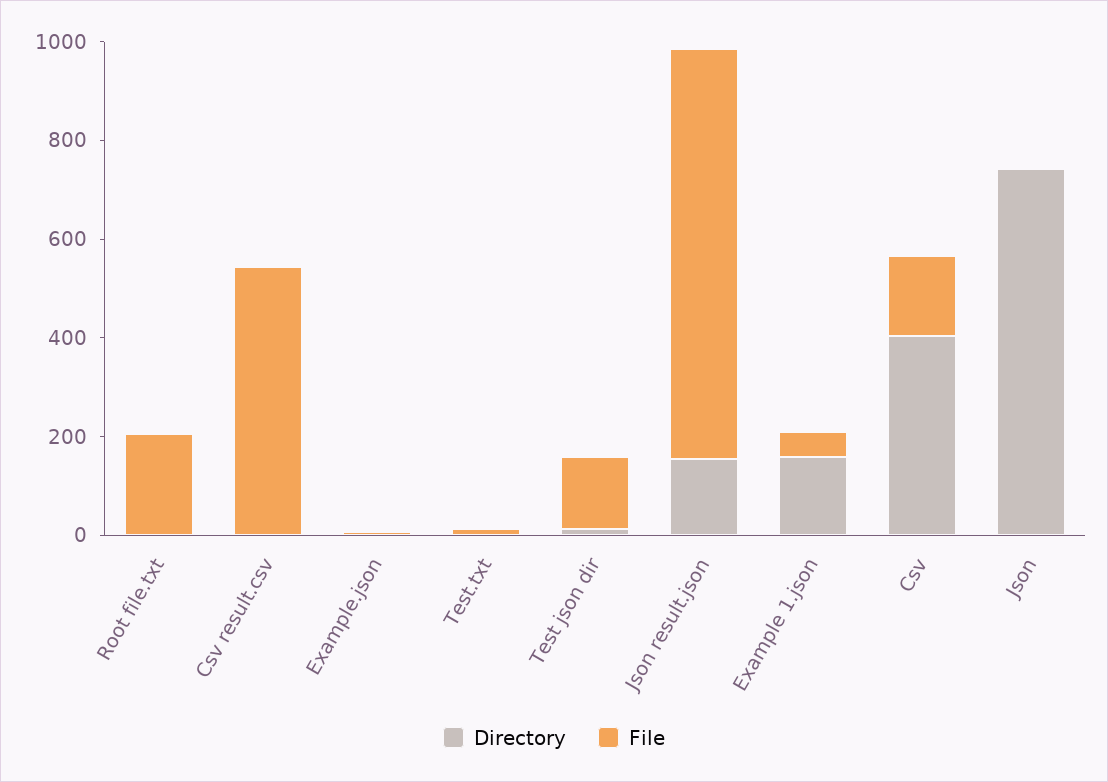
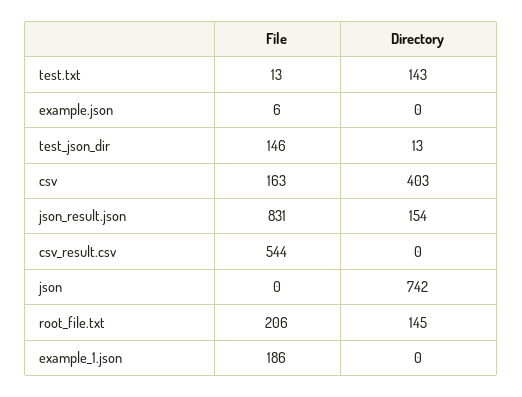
Directory, Root file.txt: 0 -> 145
Directory, Test.txt: 0 -> 143
Directory, Example 1.json: 150 -> 0
File, Example 1.json: 50 -> 186

